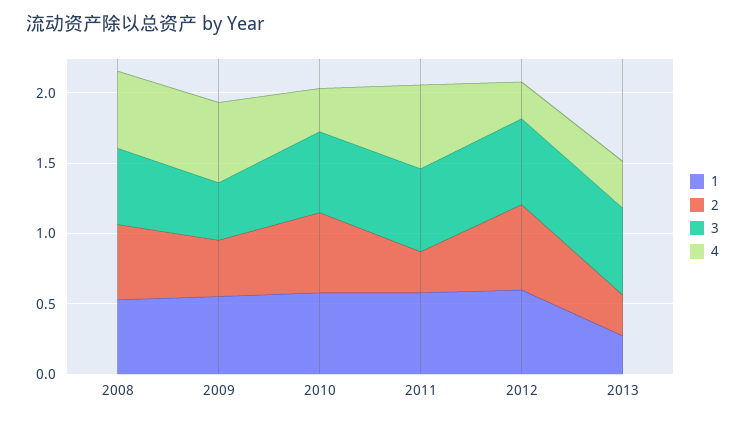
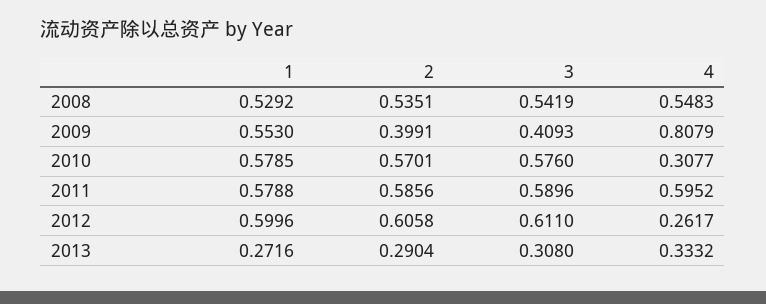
4, 2009: 0.6 -> 0.8079
2, 2011: 0.3 -> 0.5856
3, 2013: 0.6 -> 0.308

